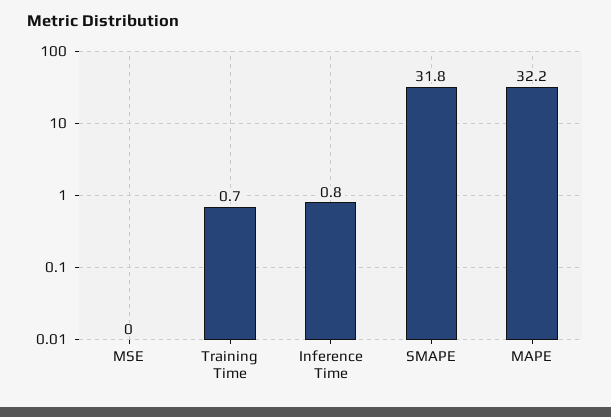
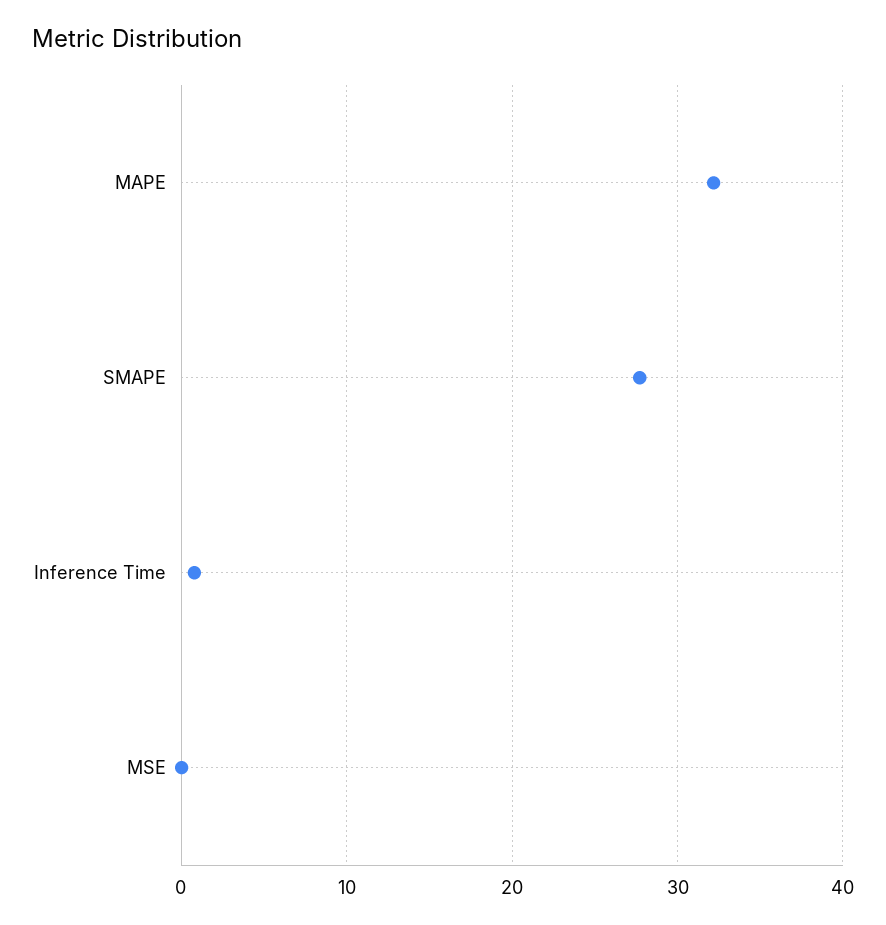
Training Time: 0.7 -> none
SMAPE: 31.8 -> 28

